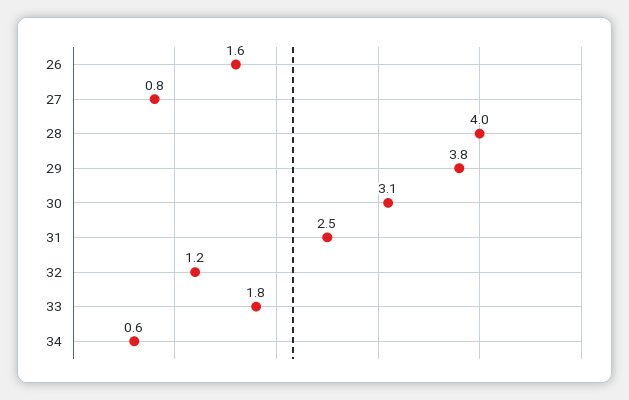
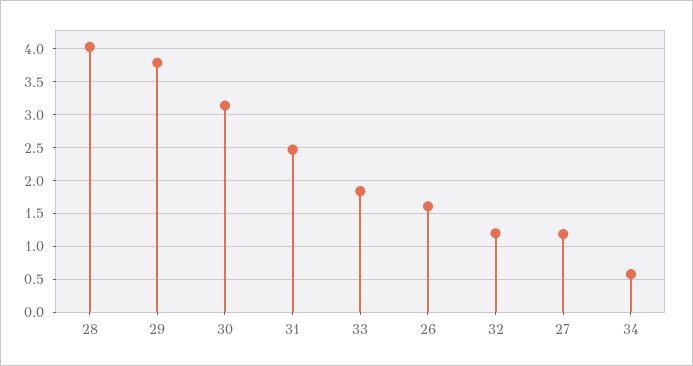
27: 0.8 -> 1.2

